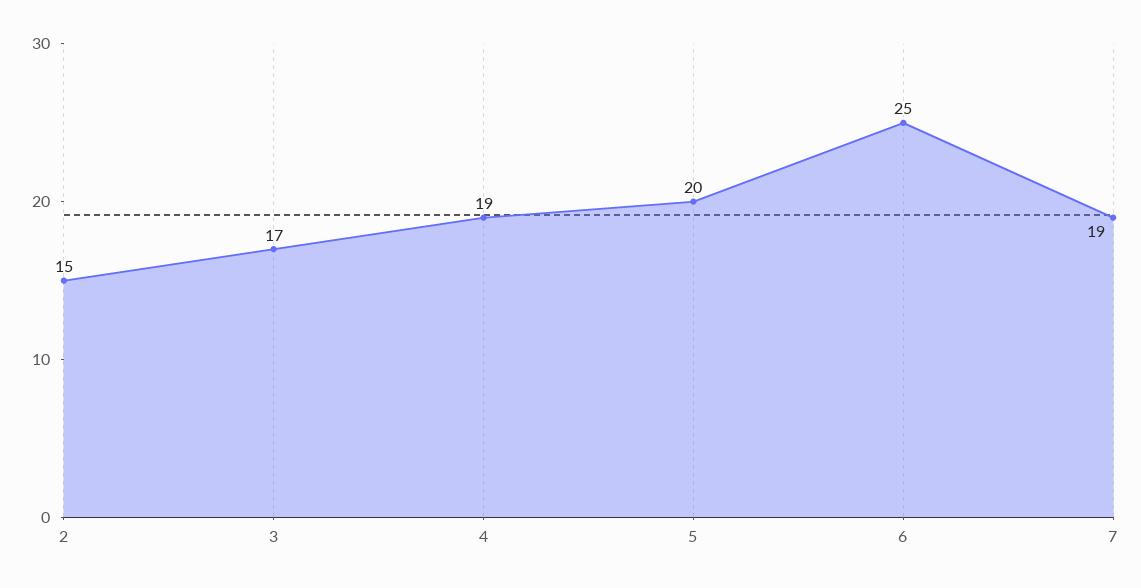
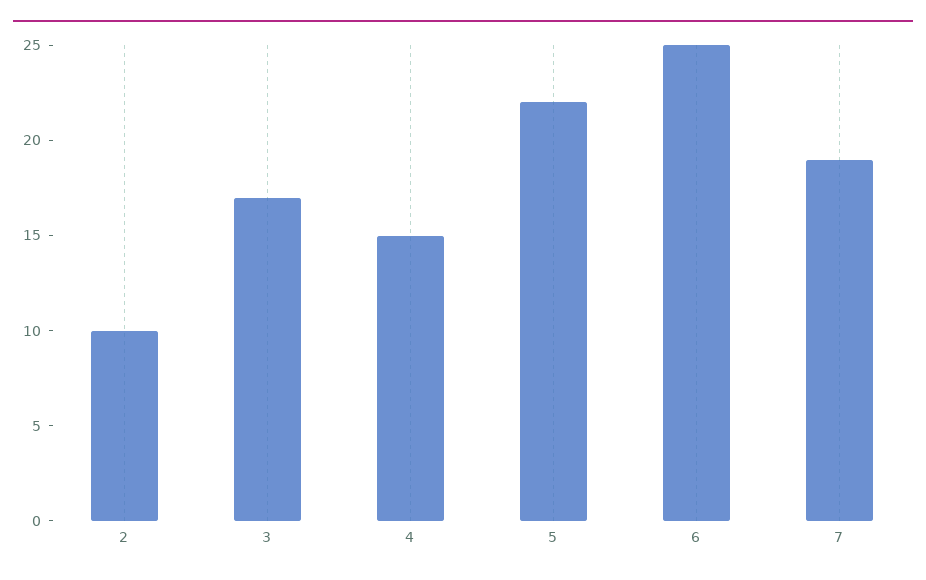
2: 15 -> 10
4: 19 -> 15
5: 20 -> 22

